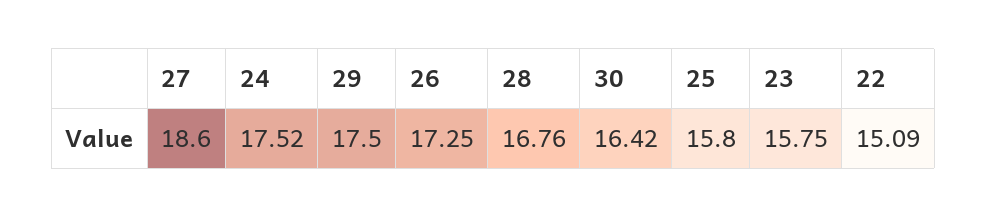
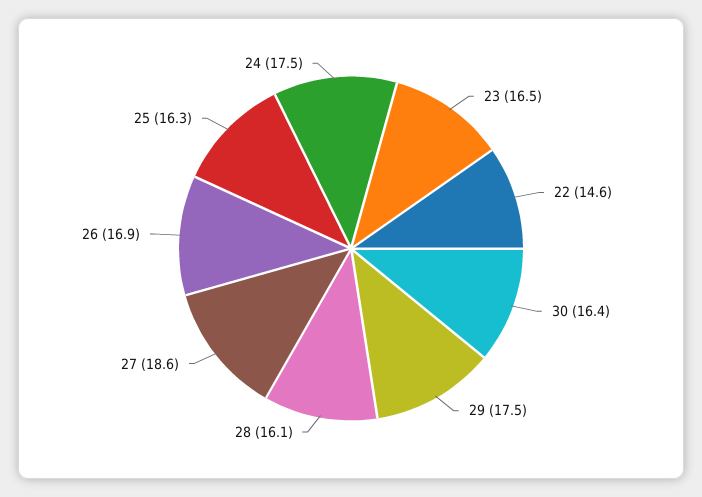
26: 17.25 -> 16.9
28: 16.76 -> 16.1
25: 15.8 -> 16.3
23: 15.75 -> 16.5
22: 15.09 -> 14.6

